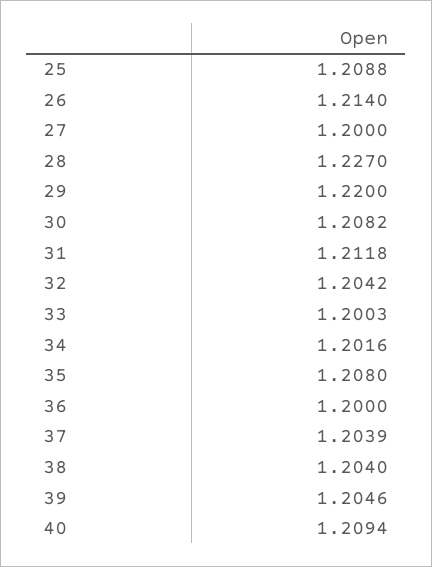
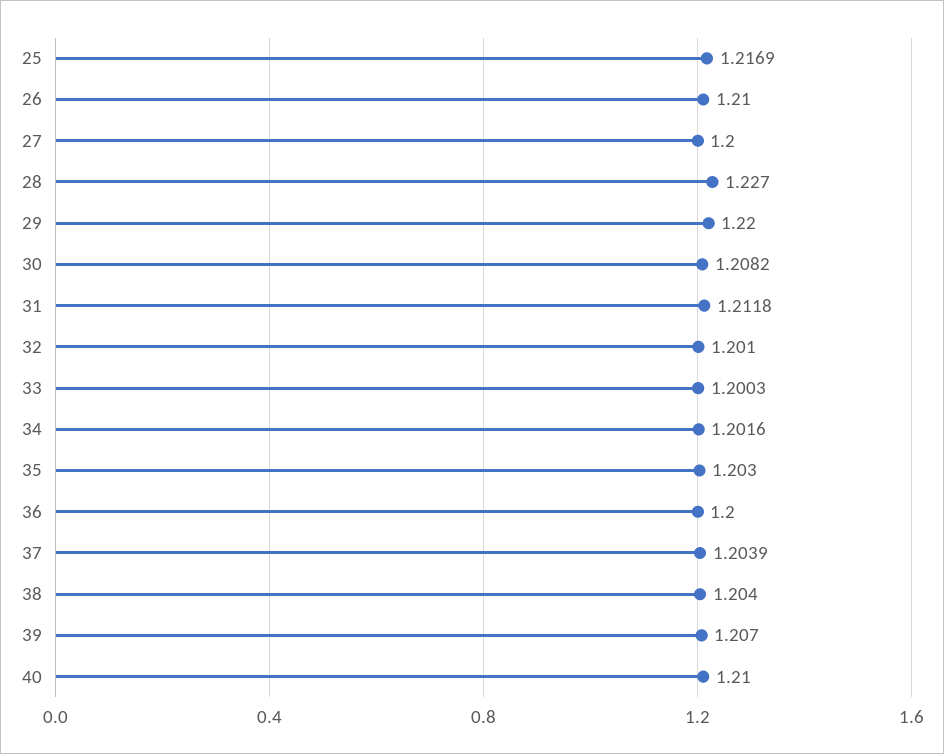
25: 1.2088 -> 1.2169
26: 1.214 -> 1.21
32: 1.2042 -> 1.201
35: 1.208 -> 1.203
39: 1.2046 -> 1.207
40: 1.2094 -> 1.21

